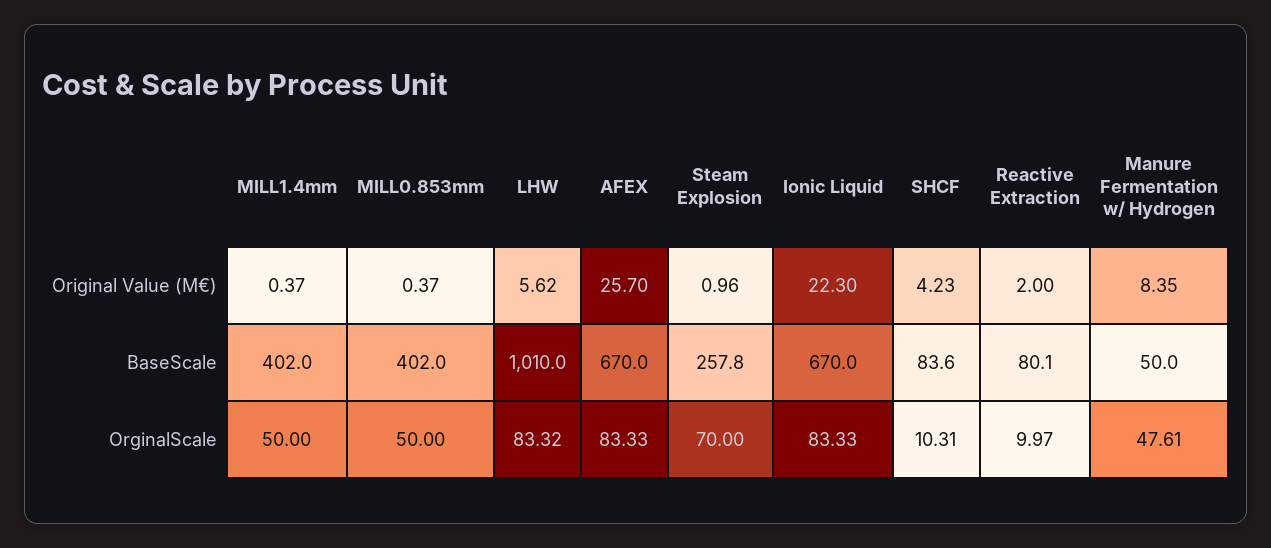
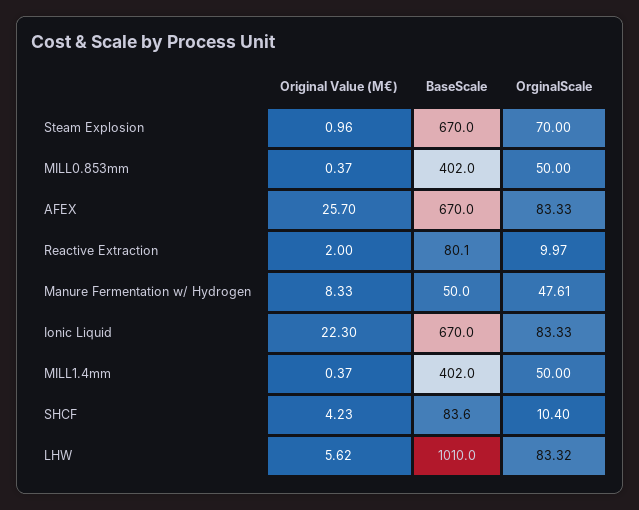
Manure Fermentation w/ Hydrogen, Original Value (M€): 8.35 -> 8.33
Steam Explosion, BaseScale: 257.8 -> 670
SHCF, OrginalScale: 10.31 -> 10.4

